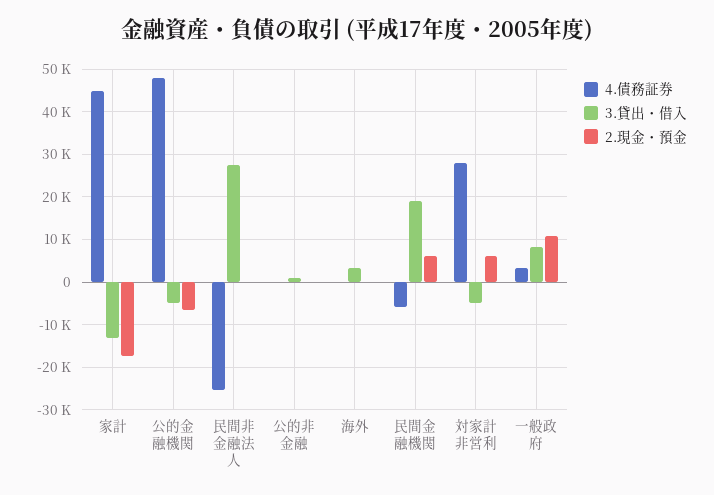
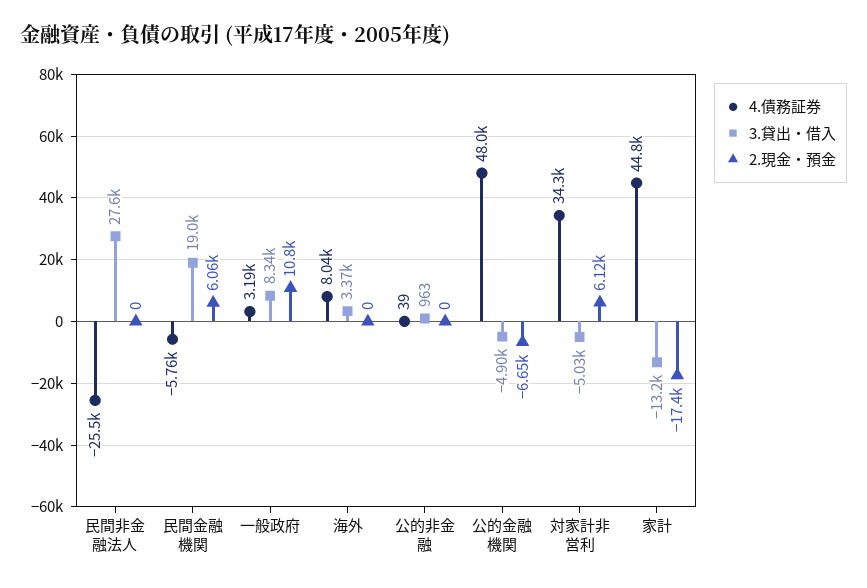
4.債務証券, 海外: 0 -> 8040
4.債務証券, 対家計非営利: 28000 -> 34300

